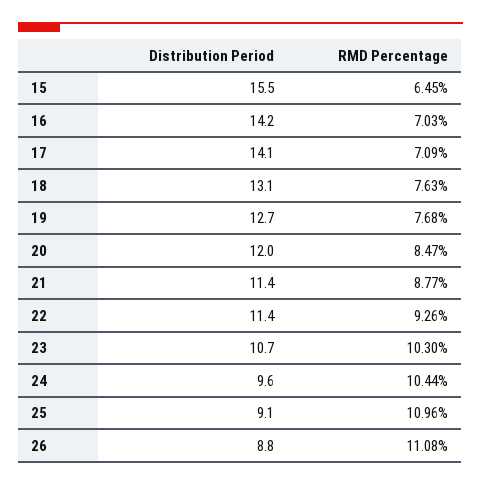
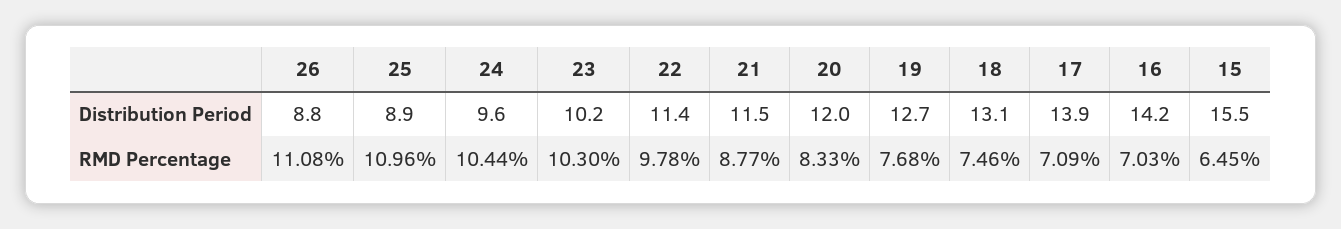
Distribution Period, 17: 14.1 -> 13.9
RMD Percentage, 18: 7.63 -> 7.46
RMD Percentage, 20: 8.47 -> 8.33
Distribution Period, 21: 11.4 -> 11.5
RMD Percentage, 22: 9.26 -> 9.78
Distribution Period, 23: 10.7 -> 10.2
Distribution Period, 25: 9.1 -> 8.9

